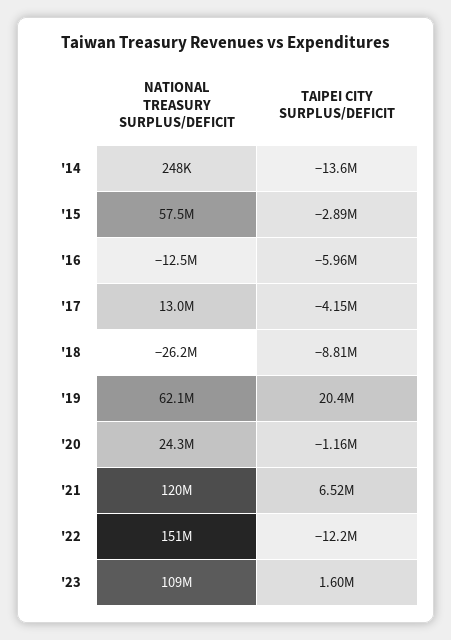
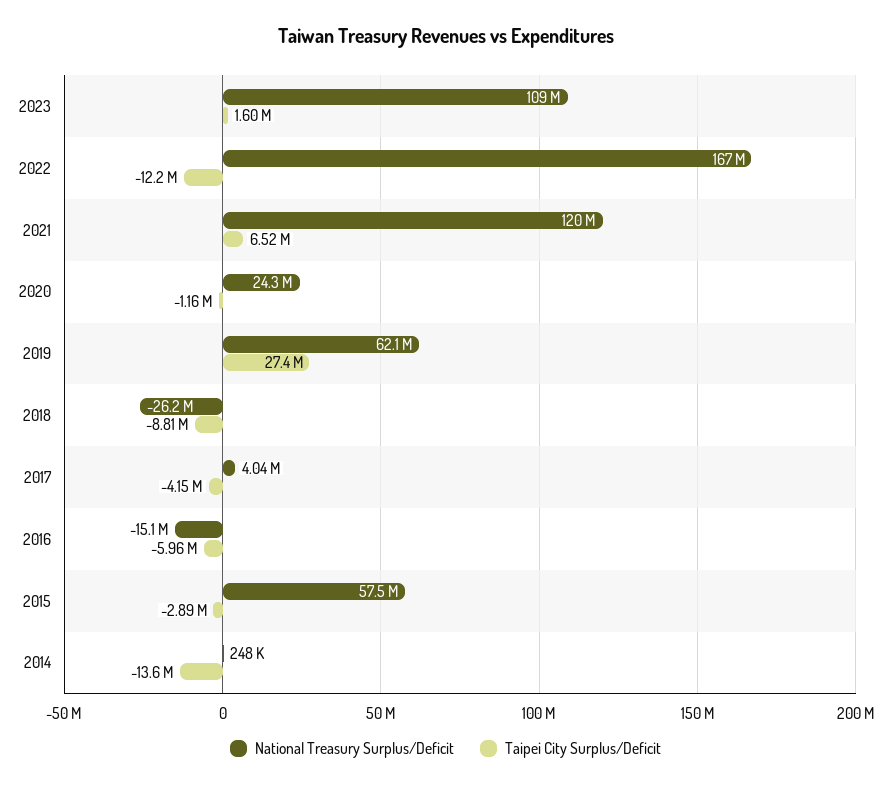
NATIONAL TREASURY SURPLUS/DEFICIT, '16: -12500000 -> -15100000
NATIONAL TREASURY SURPLUS/DEFICIT, '17: 13000000 -> 4040000
TAIPEI CITY SURPLUS/DEFICIT, '19: 20400000 -> 27400000
NATIONAL TREASURY SURPLUS/DEFICIT, '22: 151000000 -> 167000000

